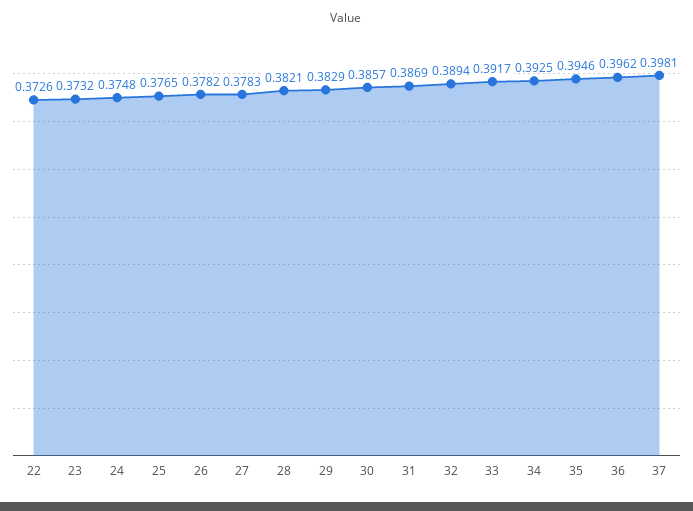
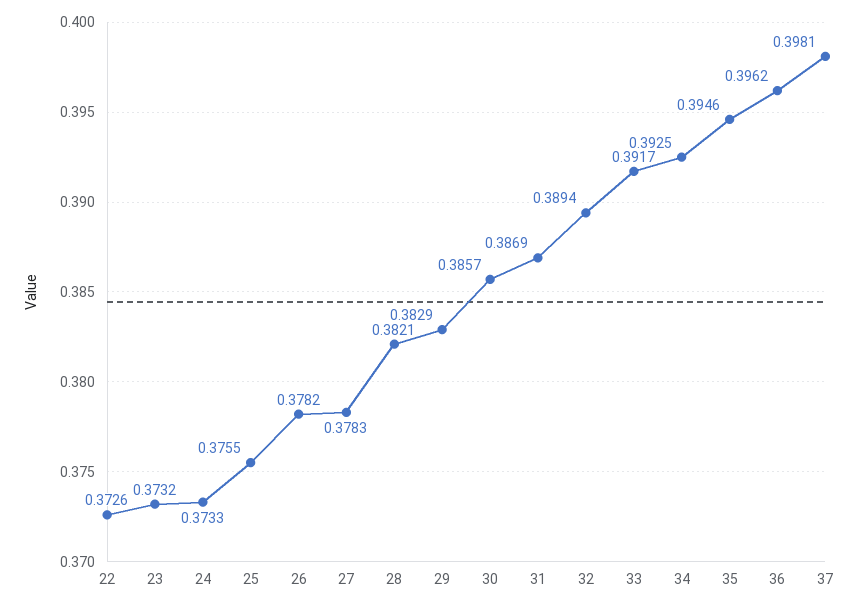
24: 0.3748 -> 0.3733
25: 0.3765 -> 0.3755

